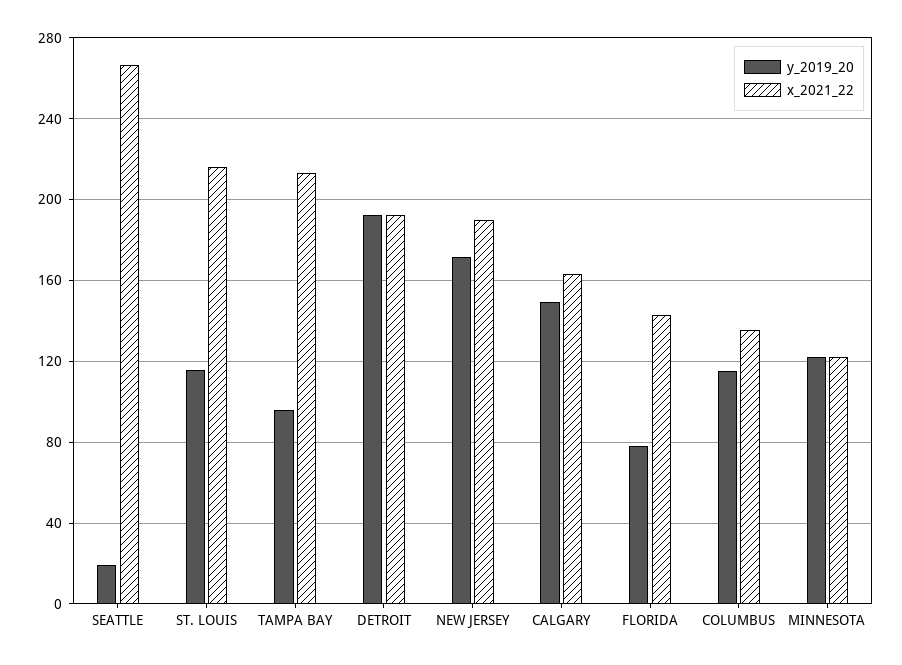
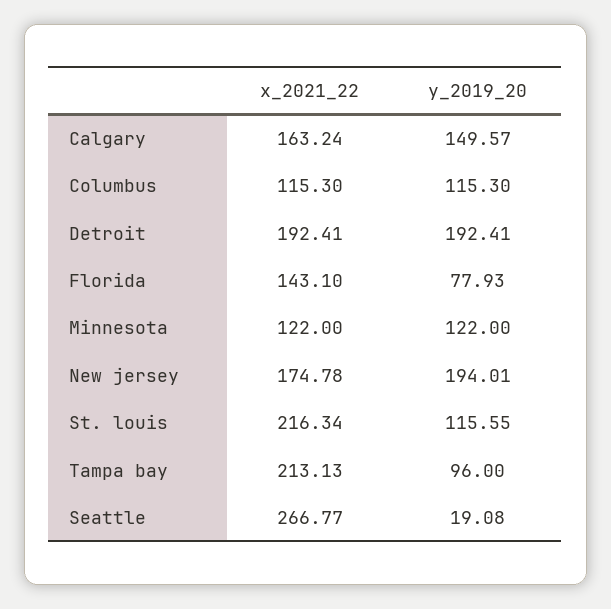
y_2019_20, NEW JERSEY: 170 -> 194.01
x_2021_22, NEW JERSEY: 190 -> 174.78
x_2021_22, COLUMBUS: 135 -> 115.3

